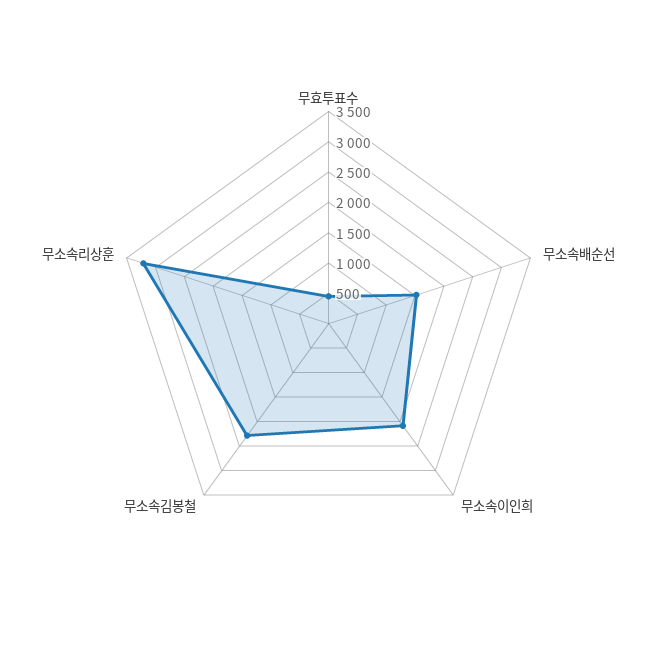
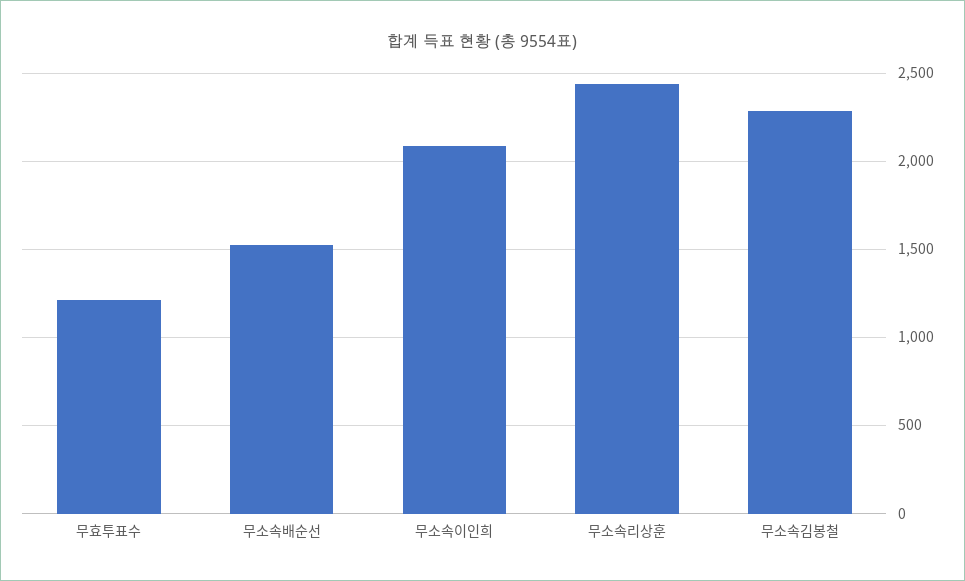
무효투표수: 500 -> 1200
무소속리상훈: 3250 -> 2450

